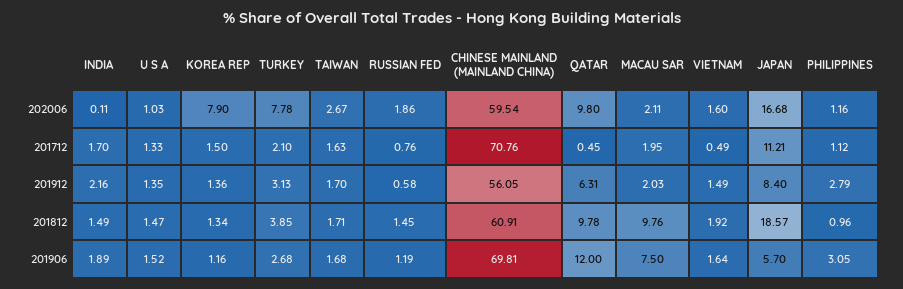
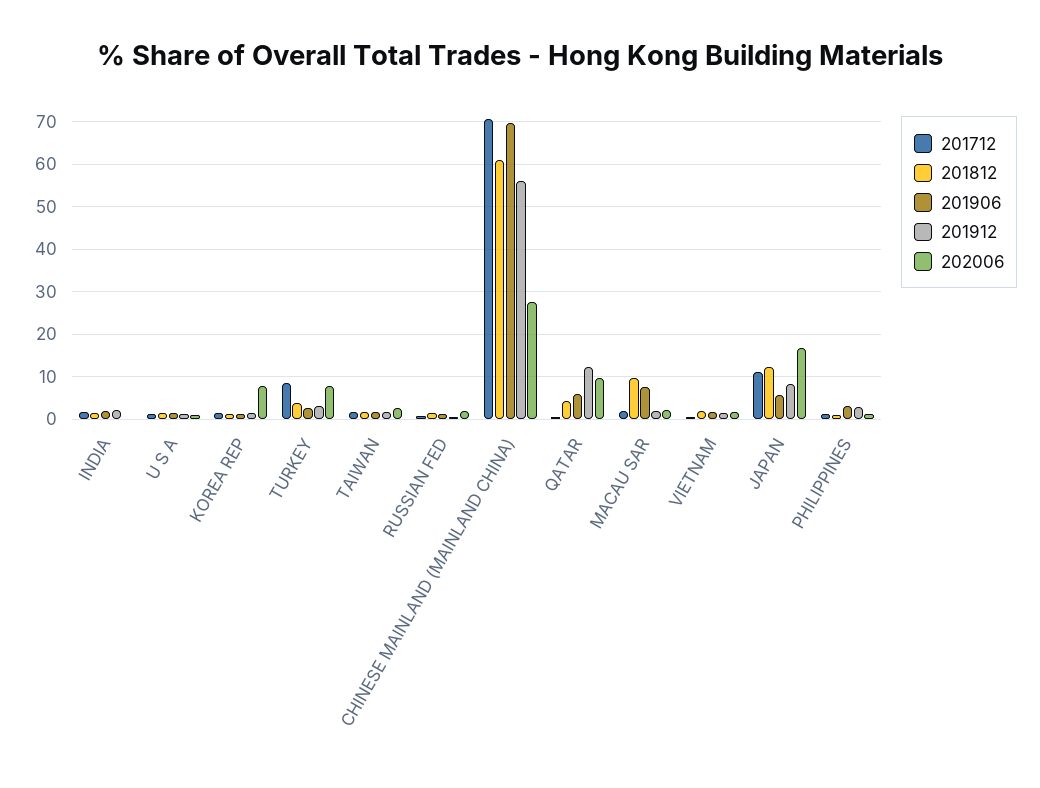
202006, CHINESE MAINLAND (MAINLAND CHINA): 59.54 -> 28
201712, TURKEY: 2.1 -> 8
201912, QATAR: 6.31 -> 12
201812, QATAR: 9.78 -> 4
201812, JAPAN: 18.57 -> 12
201906, QATAR: 12 -> 6

